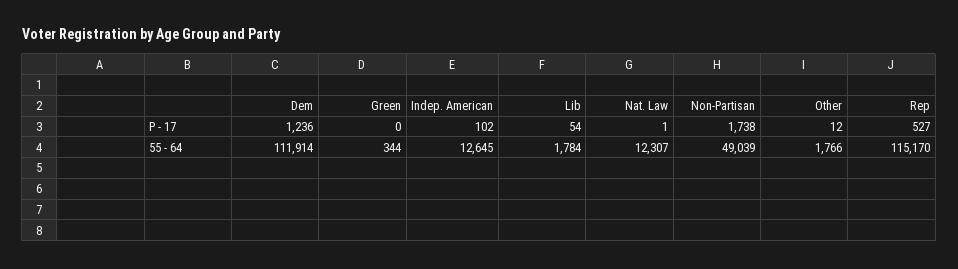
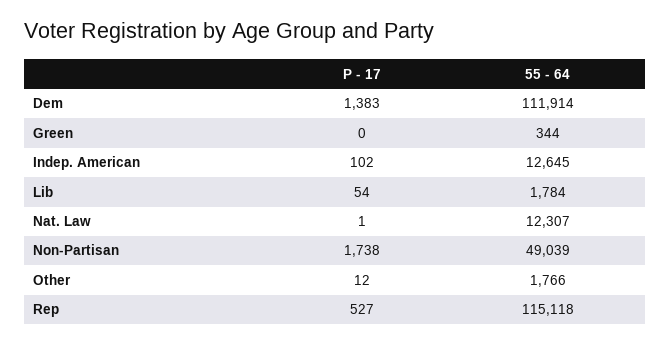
Dem, P - 17: 1236 -> 1383
Rep, 55 - 64: 115170 -> 115118

